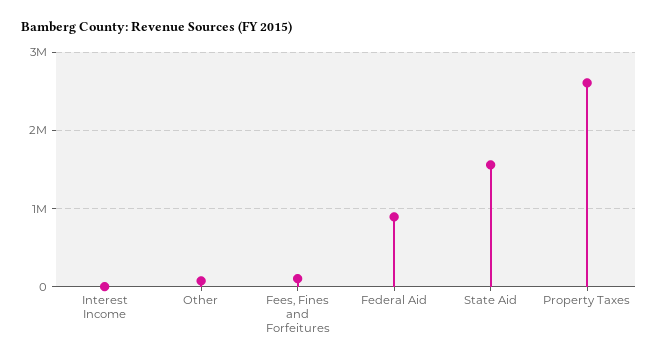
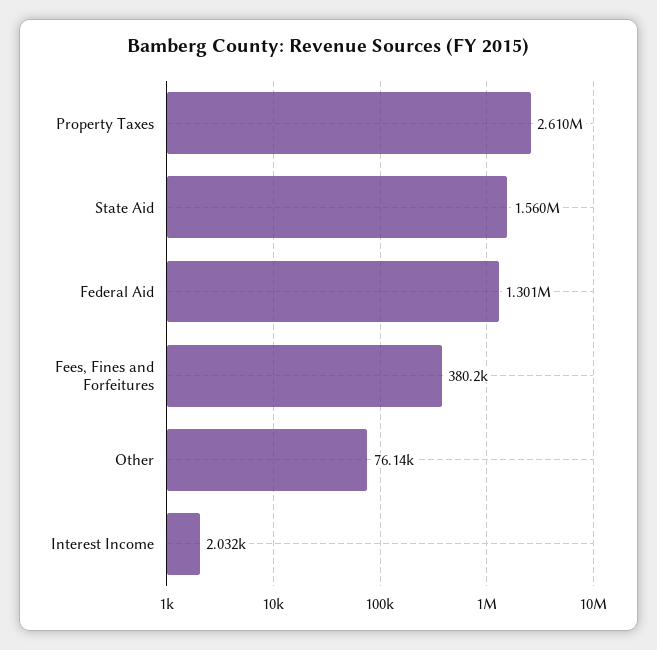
Fees, Fines and Forfeitures: 100000 -> 380200
Federal Aid: 900000 -> 1301000

